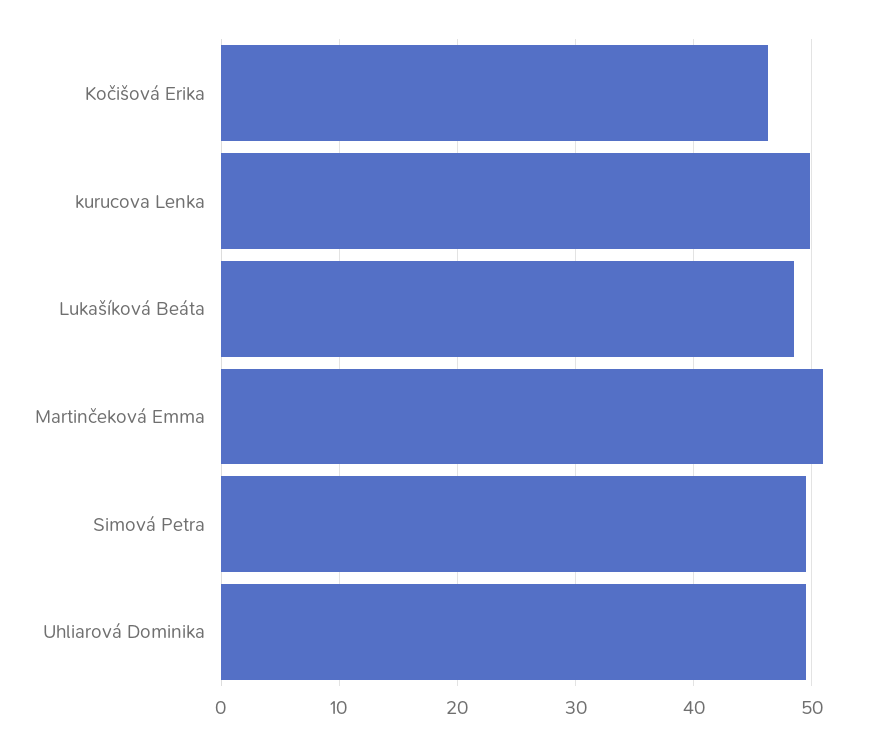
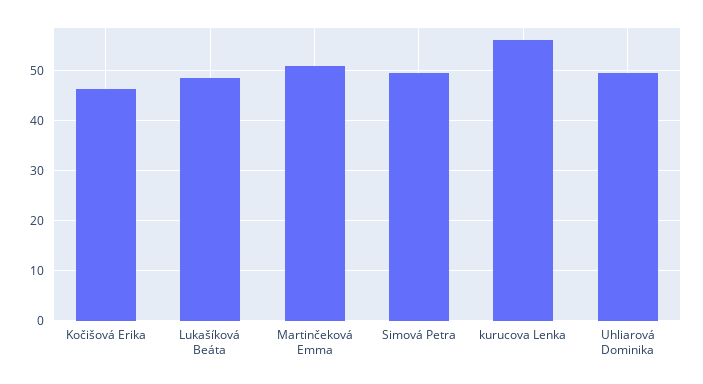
kurucova Lenka: 50 -> 56

